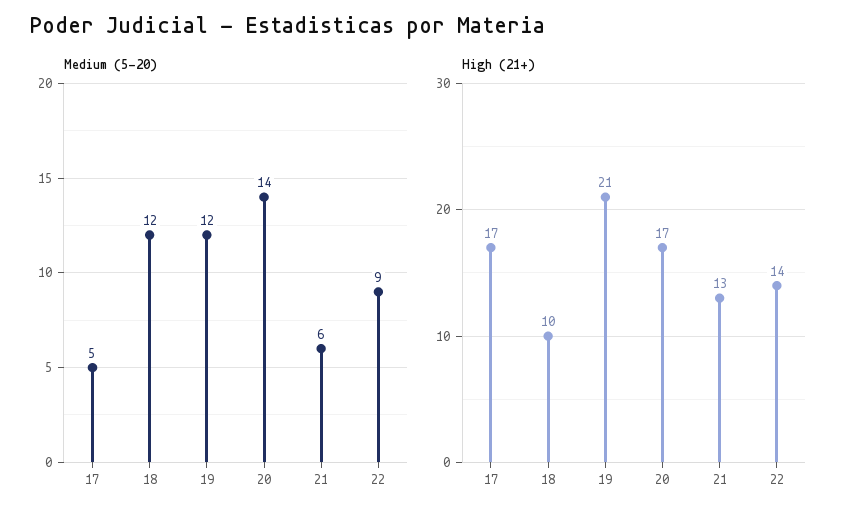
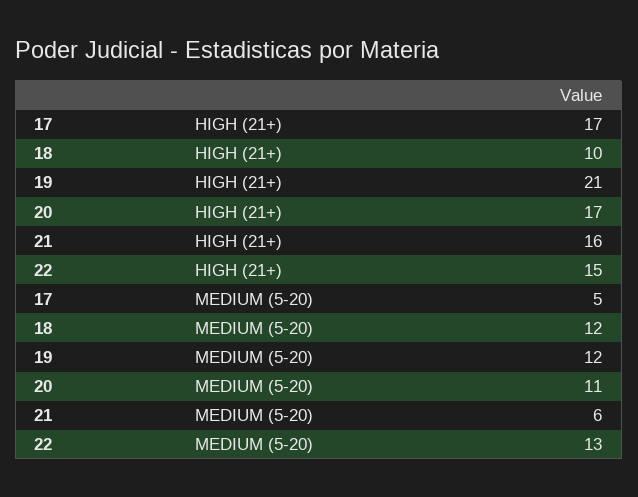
Medium (5-20), 20: 14 -> 11
Medium (5-20), 22: 9 -> 13
High (21+), 21: 13 -> 16
High (21+), 22: 14 -> 15

